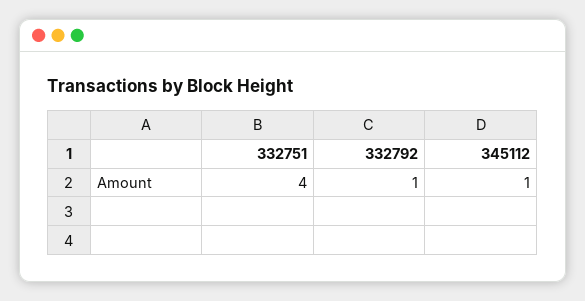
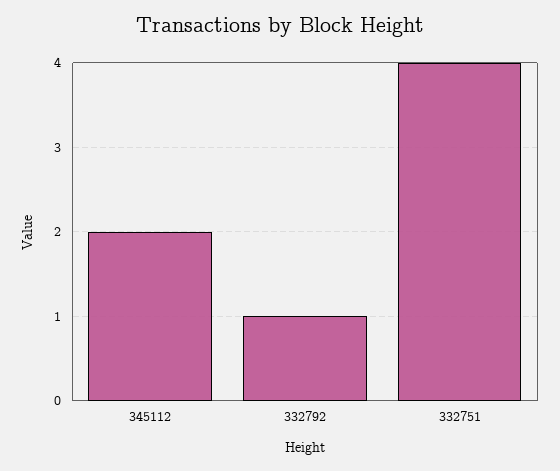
345112: 1 -> 2

